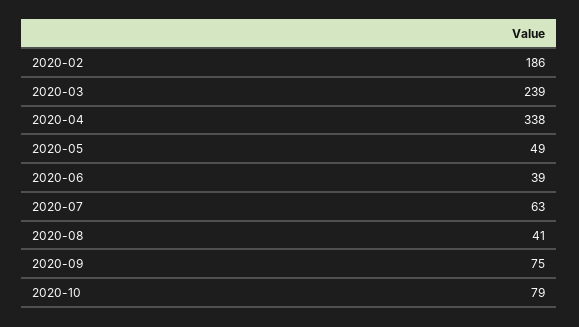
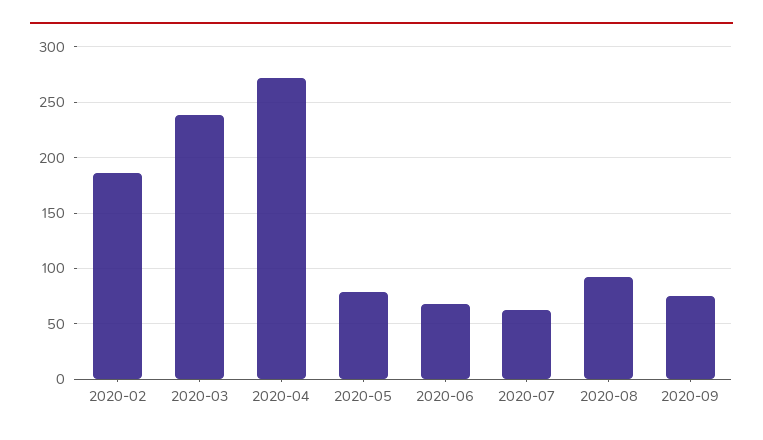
2020-04: 338 -> 270
2020-05: 49 -> 80
2020-06: 39 -> 70
2020-08: 41 -> 90
2020-10: 79 -> none

